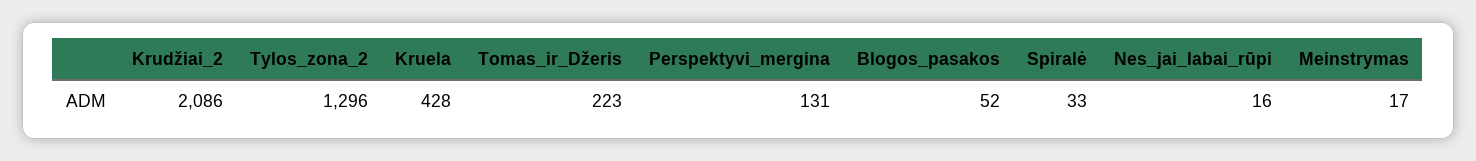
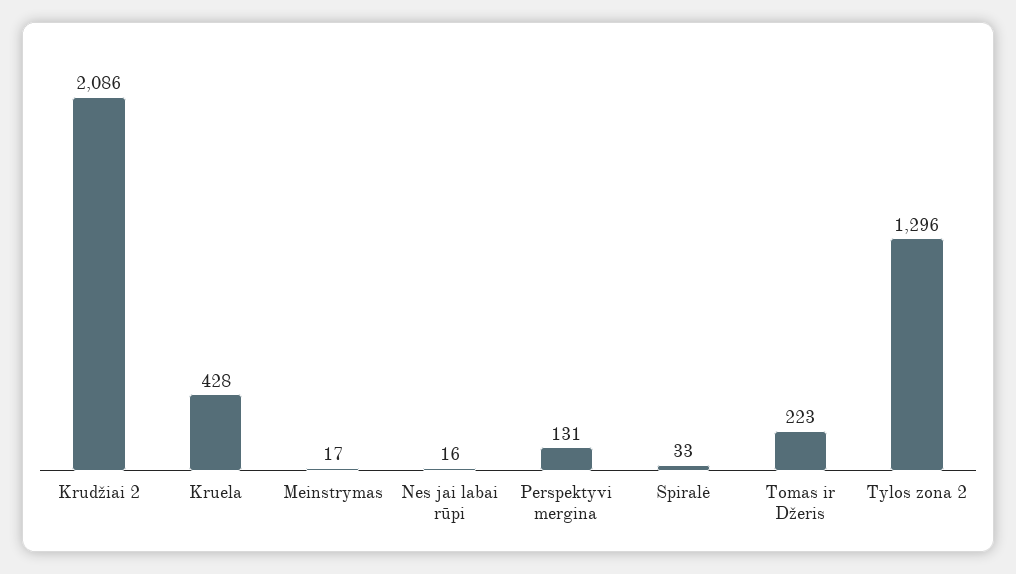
Blogos_pasakos: 52 -> none

